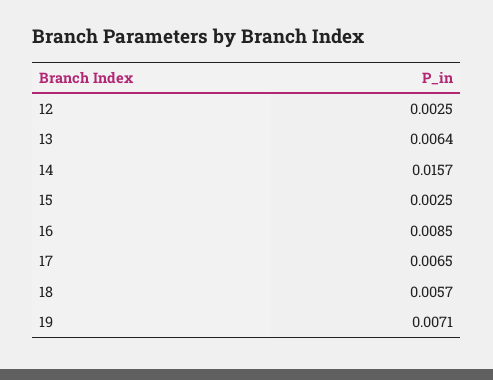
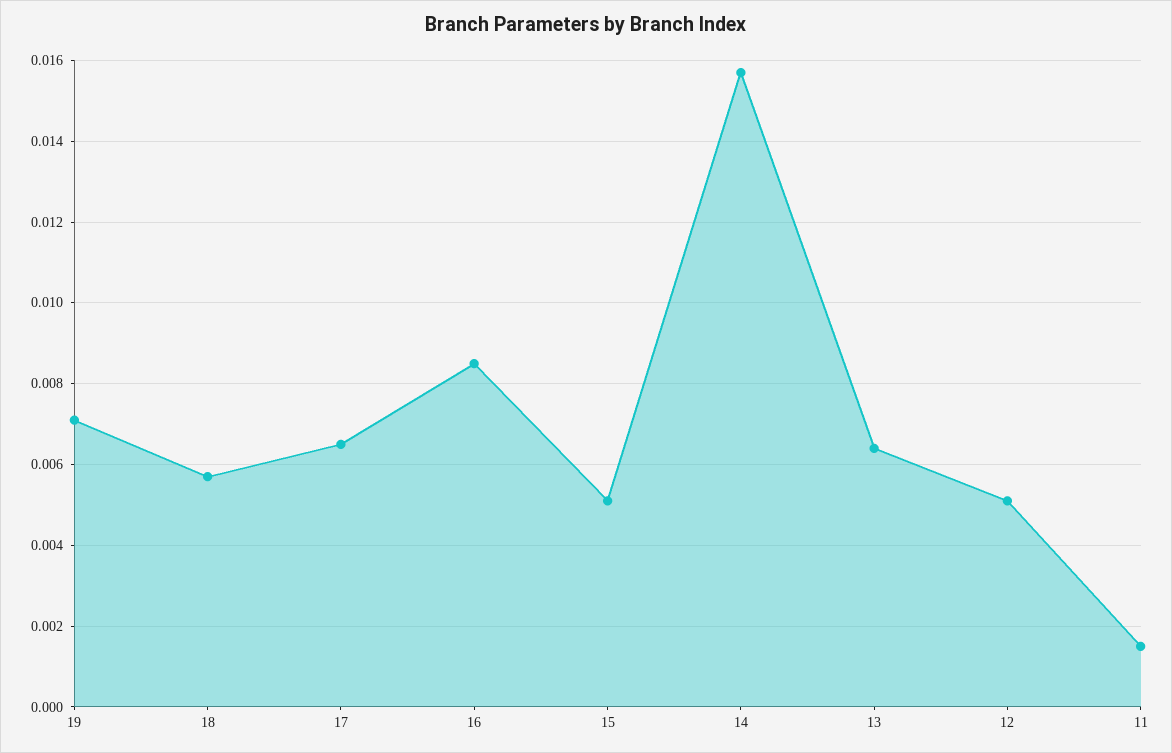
12: 0.0025 -> 0.005
15: 0.0025 -> 0.005
11: none -> 0.0015

